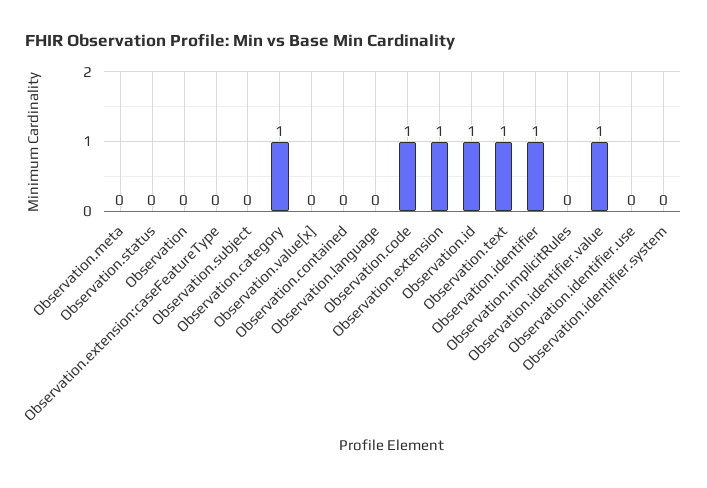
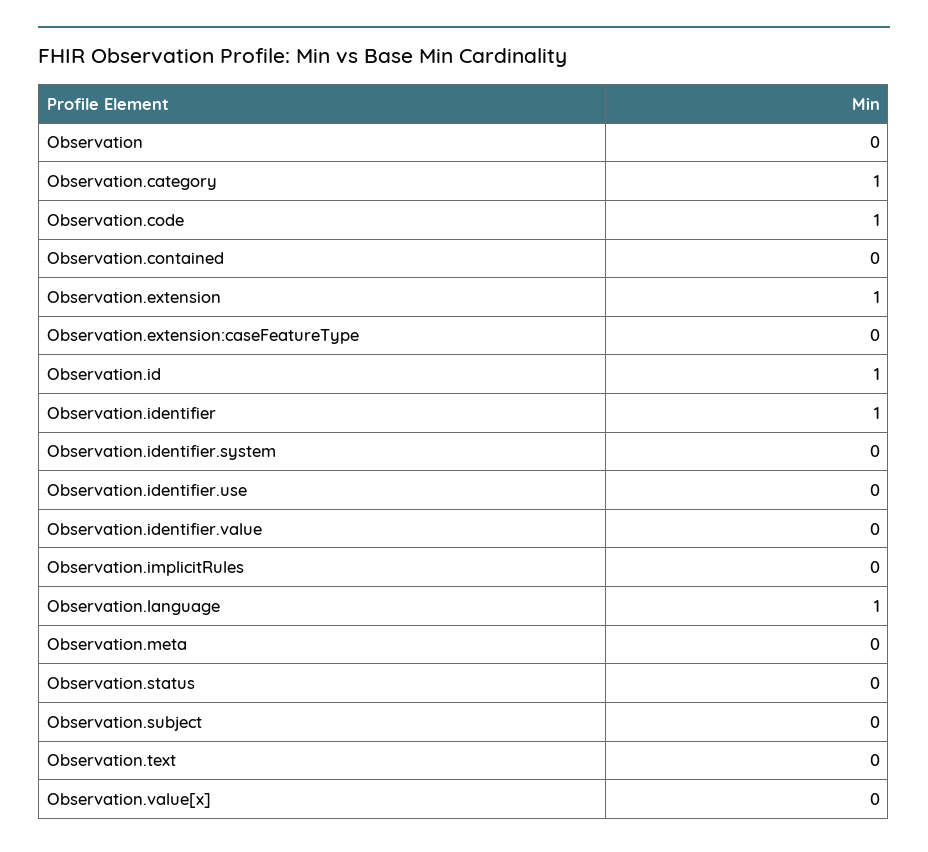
Observation.language: 0 -> 1
Observation.text: 1 -> 0
Observation.identifier.value: 1 -> 0

